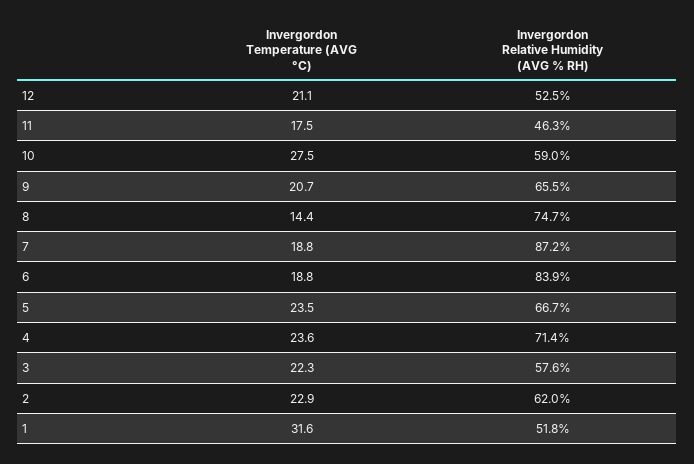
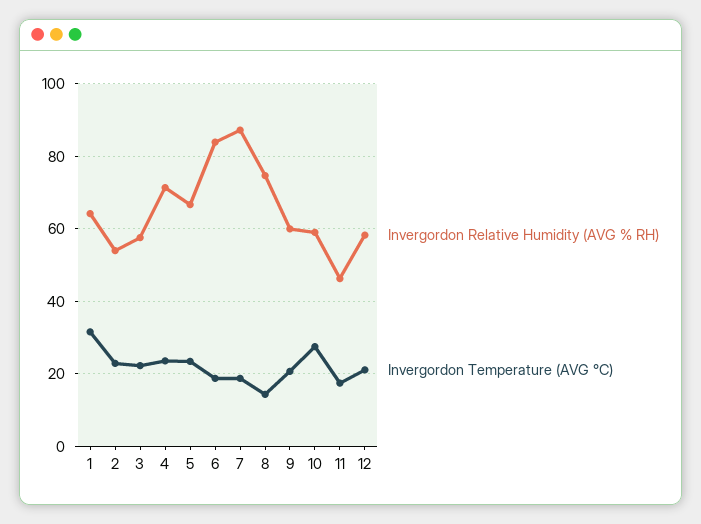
Invergordon Relative Humidity (AVG % RH), 12: 52.5 -> 58
Invergordon Relative Humidity (AVG % RH), 9: 65.5 -> 60
Invergordon Relative Humidity (AVG % RH), 2: 62 -> 54
Invergordon Relative Humidity (AVG % RH), 1: 51.8 -> 64

